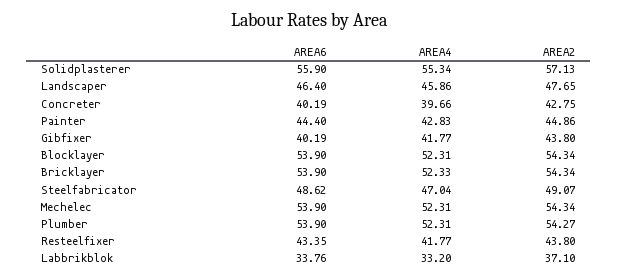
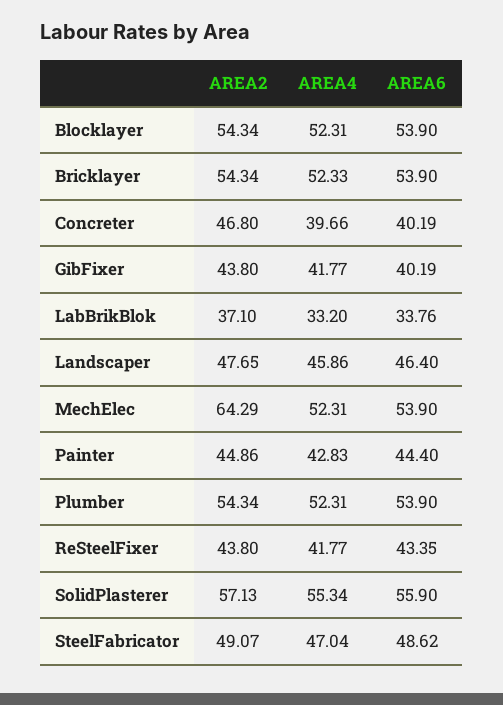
AREA2, Concreter: 42.75 -> 46.8
AREA2, Mechelec: 54.34 -> 64.29
AREA2, Plumber: 54.27 -> 54.34

